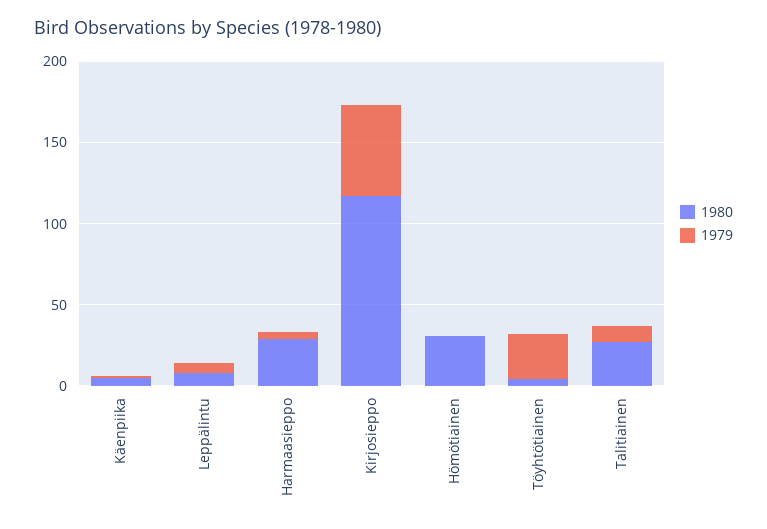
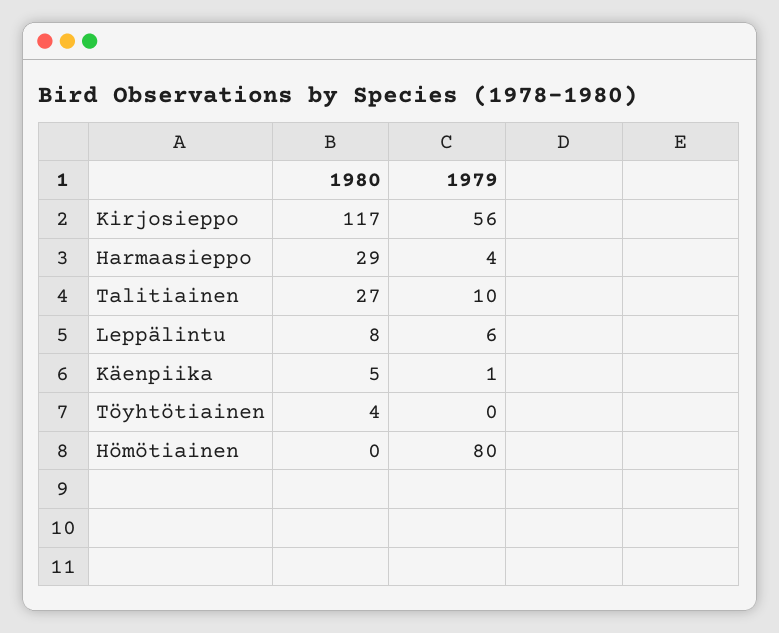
1980, Hömötiainen: 30 -> 0
1979, Hömötiainen: 0 -> 80
1979, Töyhtötiainen: 30 -> 0

